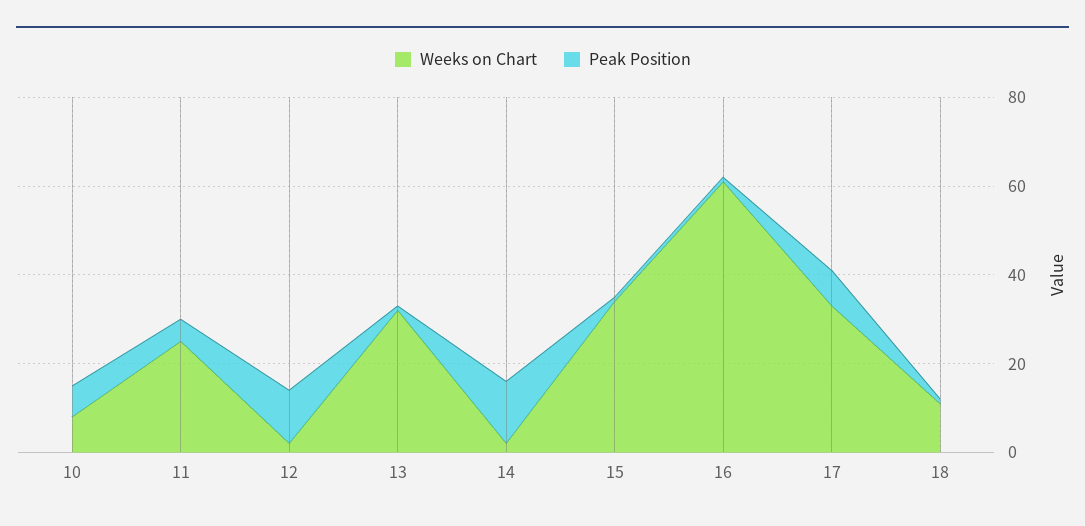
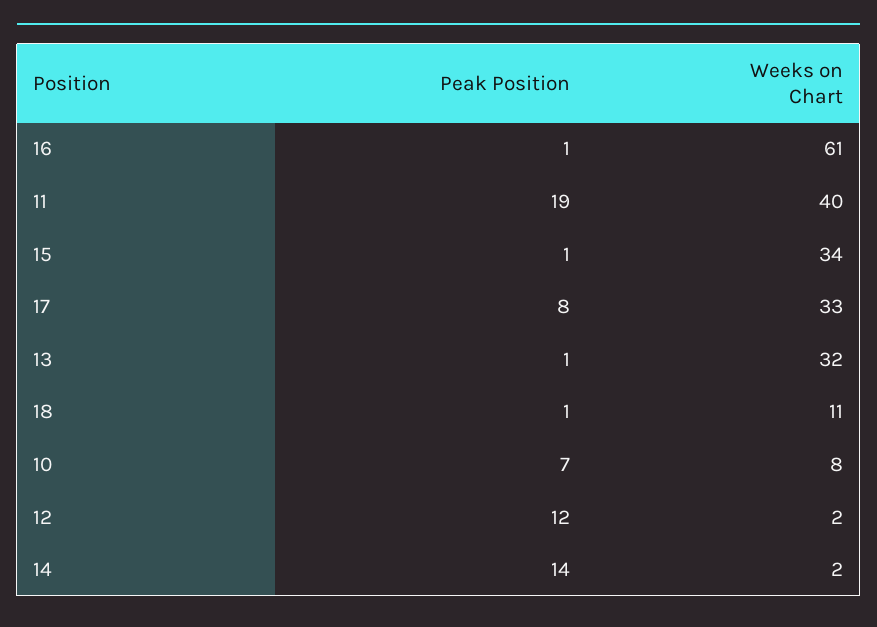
Weeks on Chart, 11: 25 -> 40
Peak Position, 11: 5 -> 19

